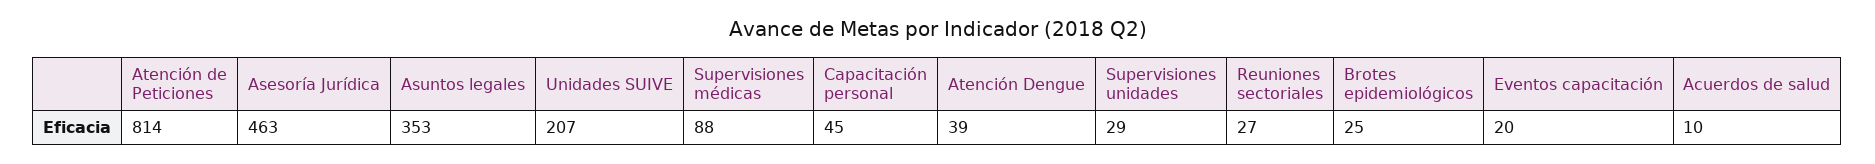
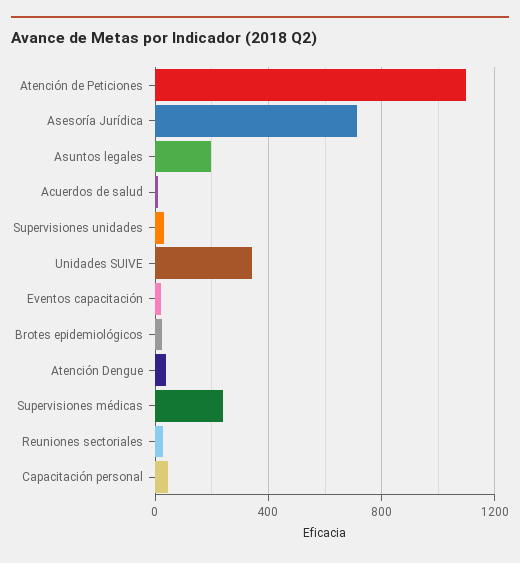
Atención de Peticiones: 814 -> 1100
Asesoría Jurídica: 463 -> 700
Asuntos legales: 353 -> 200
Unidades SUIVE: 207 -> 350
Supervisiones médicas: 88 -> 250

